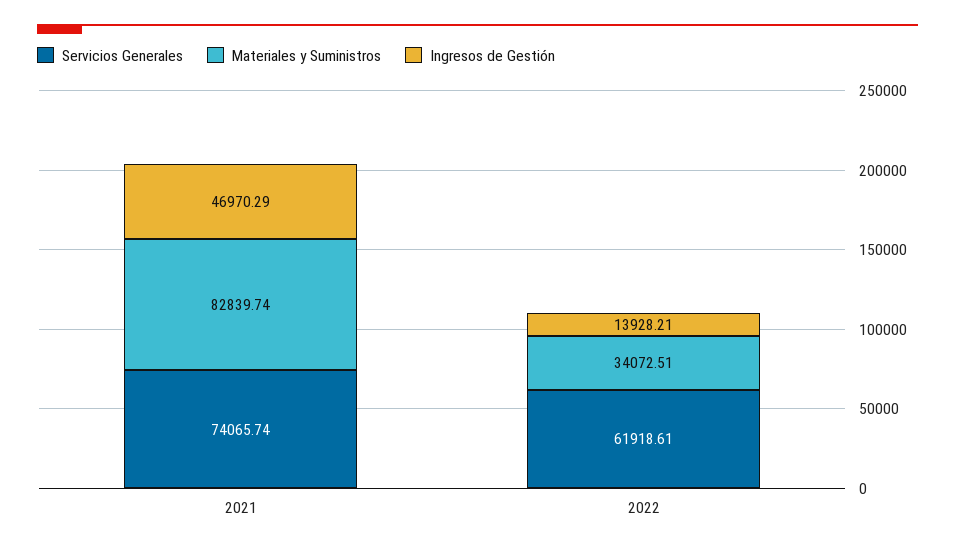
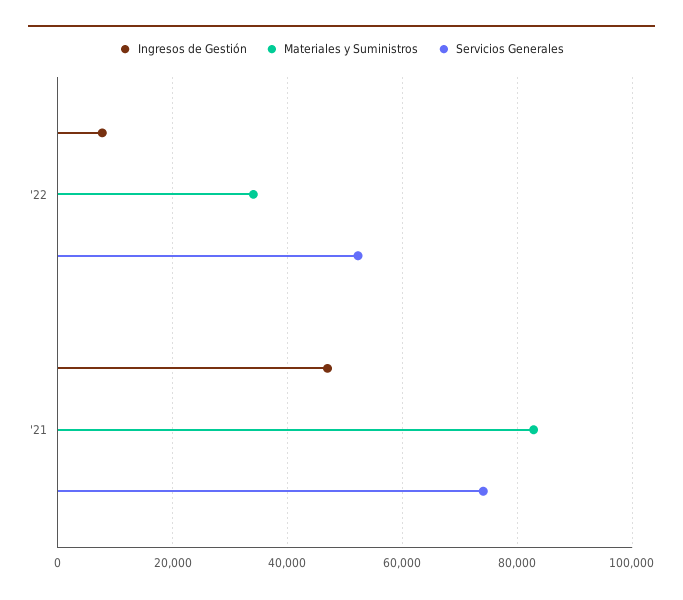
Servicios Generales, 2022: 61918.61 -> 52000
Ingresos de Gestión, 2022: 13928.21 -> 8000

